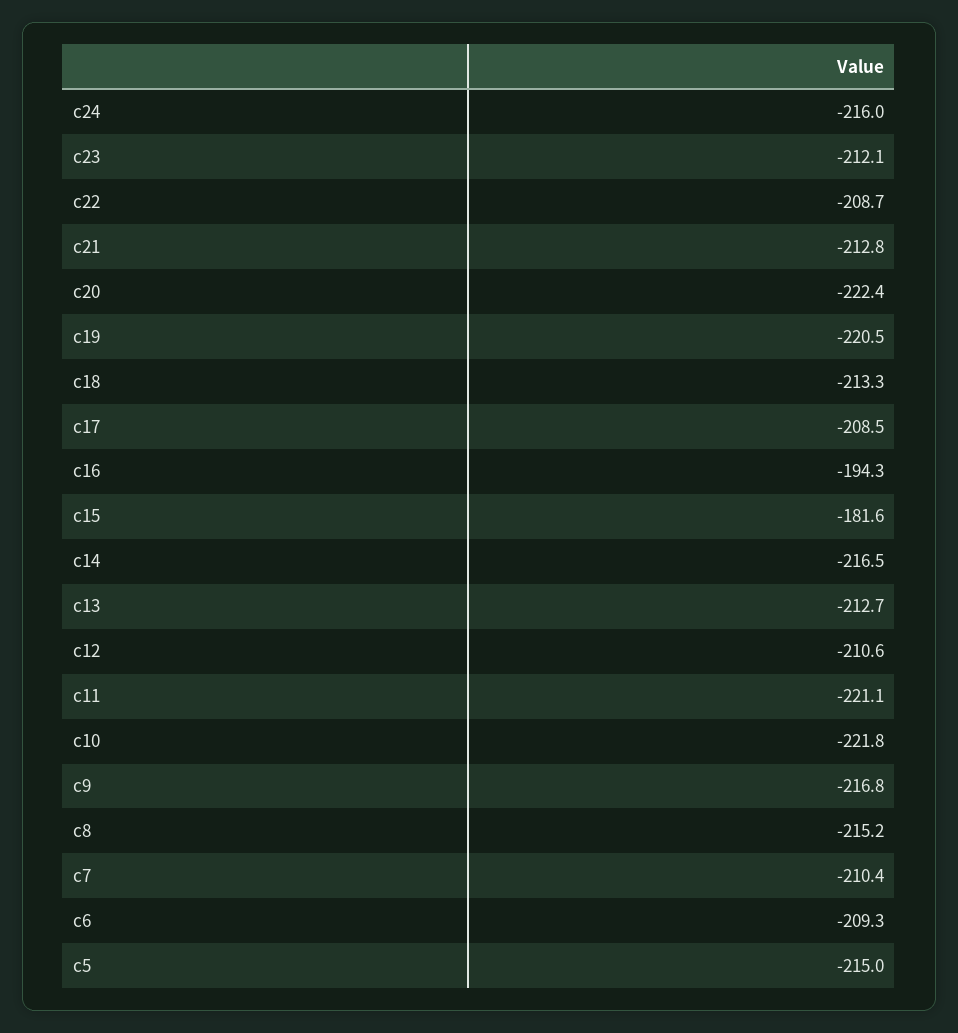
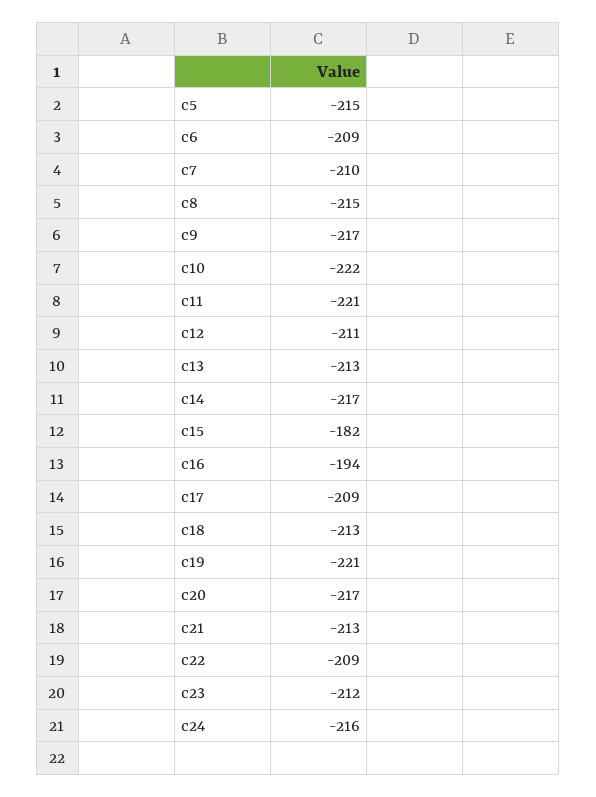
c20: -222.4 -> -217

